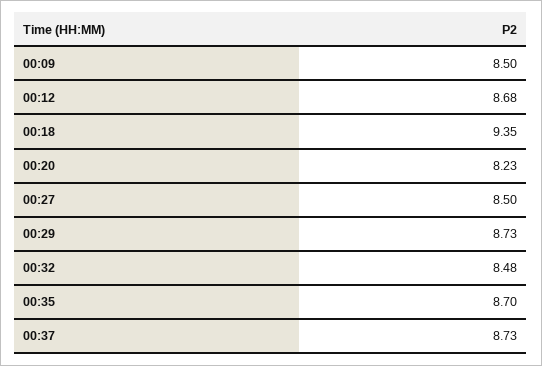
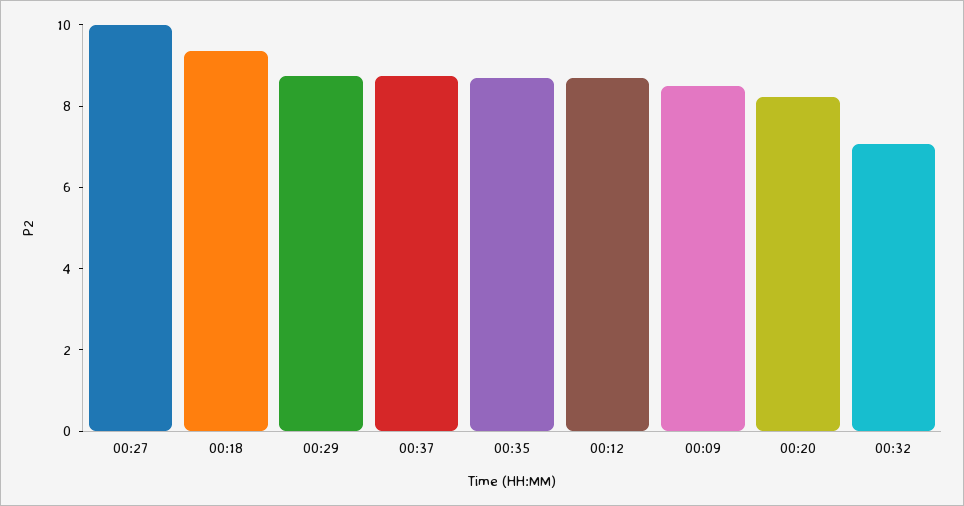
00:27: 8.5 -> 10
00:32: 8.48 -> 7

